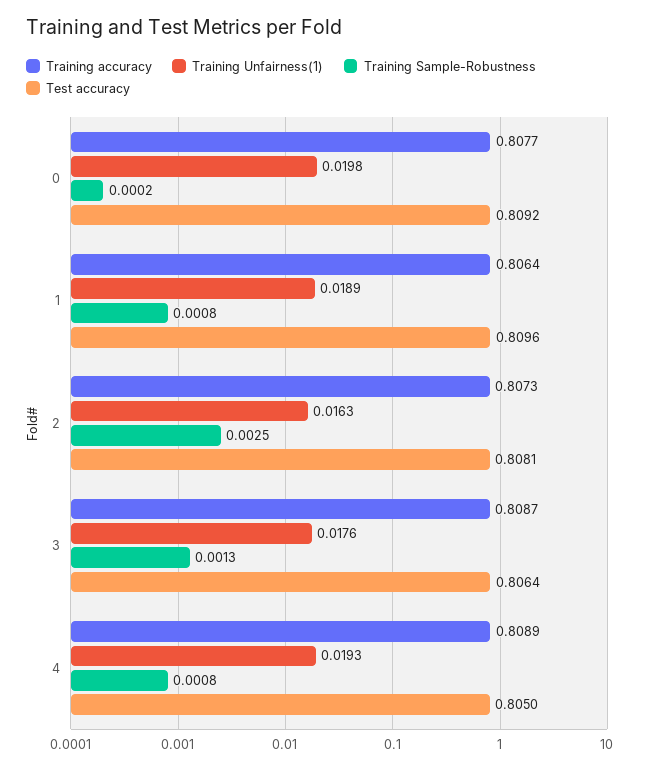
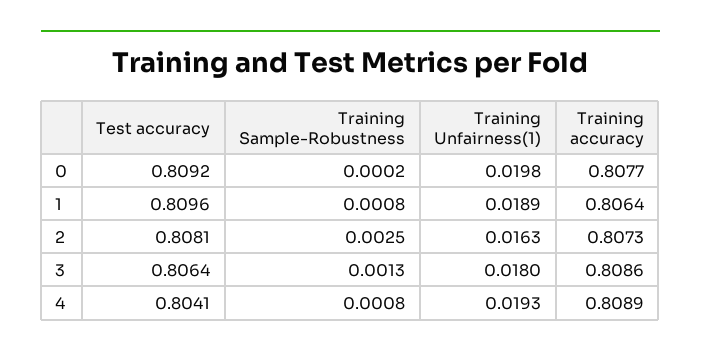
Training accuracy, 3: 0.8087 -> 0.8086
Training Unfairness(1), 3: 0.0176 -> 0.018
Test accuracy, 4: 0.805 -> 0.8041

